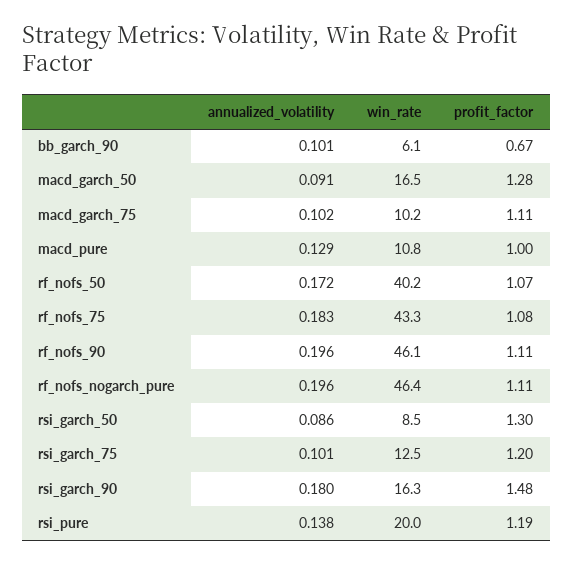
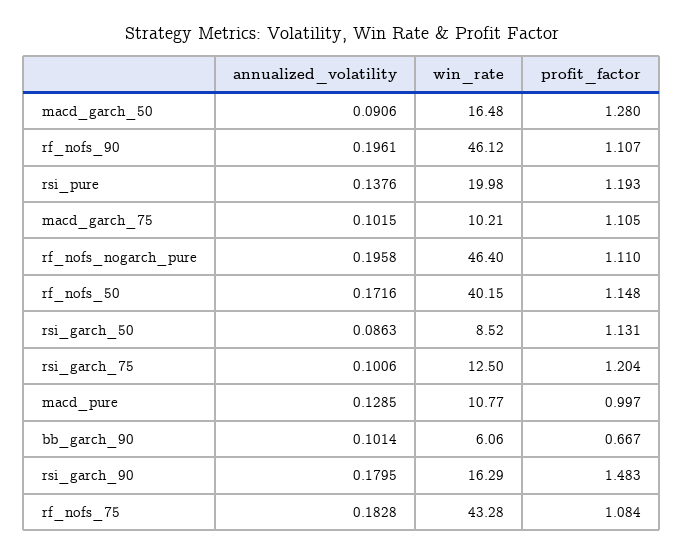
profit_factor, rf_nofs_50: 1.07 -> 1.148
profit_factor, rsi_garch_50: 1.3 -> 1.131

